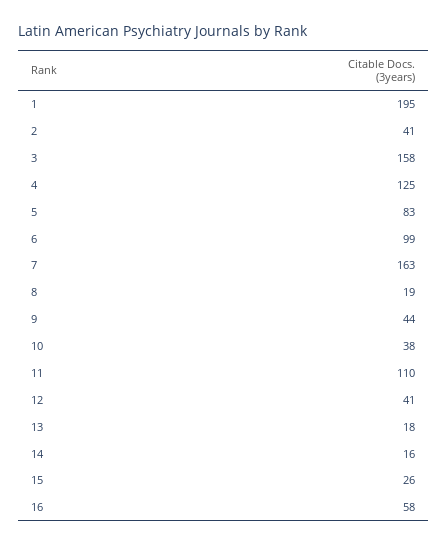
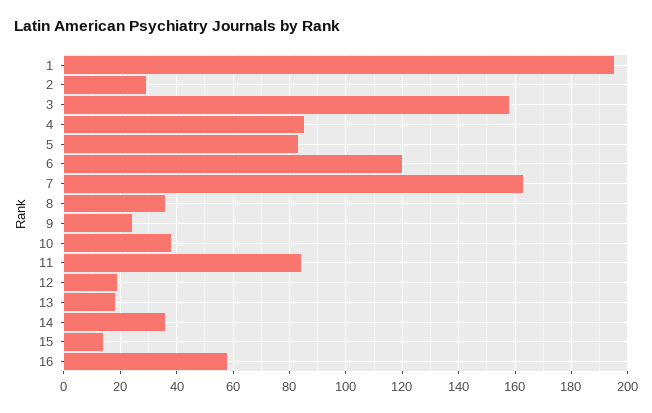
2: 41 -> 30
4: 125 -> 85
6: 99 -> 120
8: 19 -> 35
9: 44 -> 25
11: 110 -> 85
12: 41 -> 20
14: 16 -> 35
15: 26 -> 15

